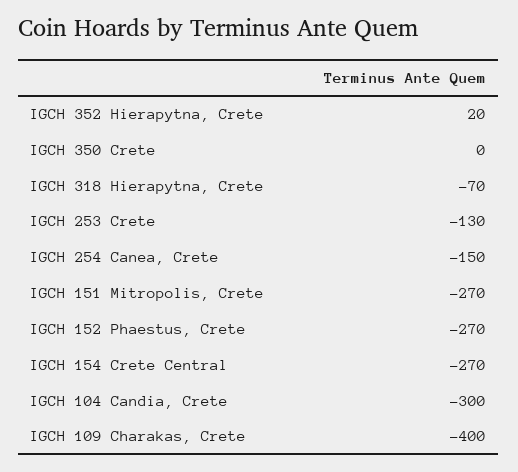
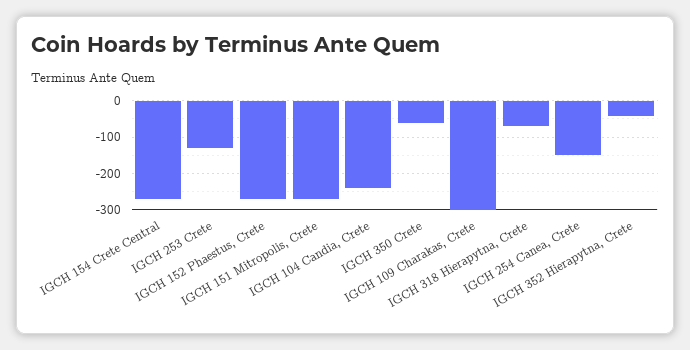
IGCH 352 Hierapytna, Crete: 20 -> -40
IGCH 350 Crete: 0 -> -60
IGCH 104 Candia, Crete: -300 -> -240
IGCH 109 Charakas, Crete: -400 -> -300

